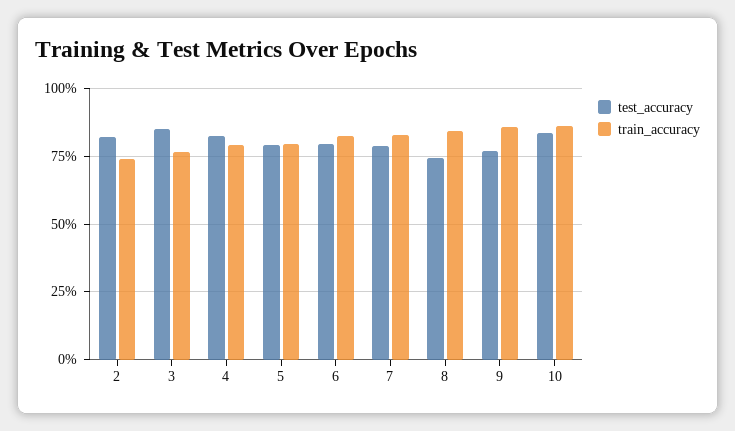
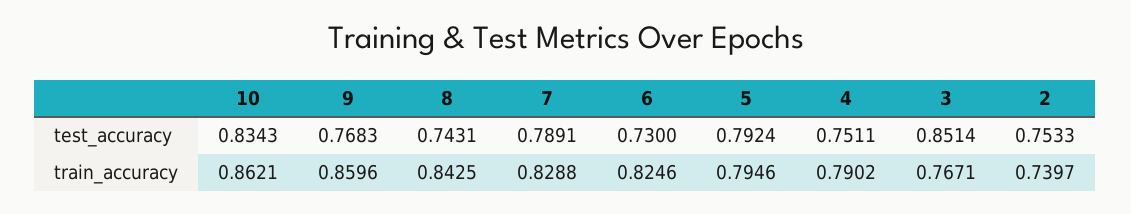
test_accuracy, 2: 0.825 -> 0.7533
test_accuracy, 4: 0.825 -> 0.7511
test_accuracy, 6: 0.8 -> 0.73

